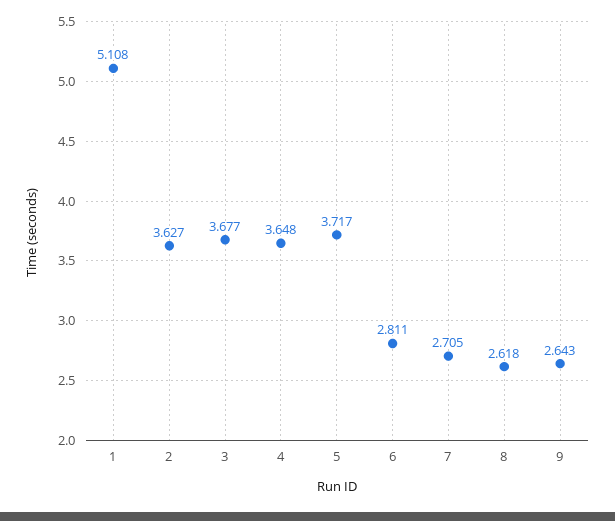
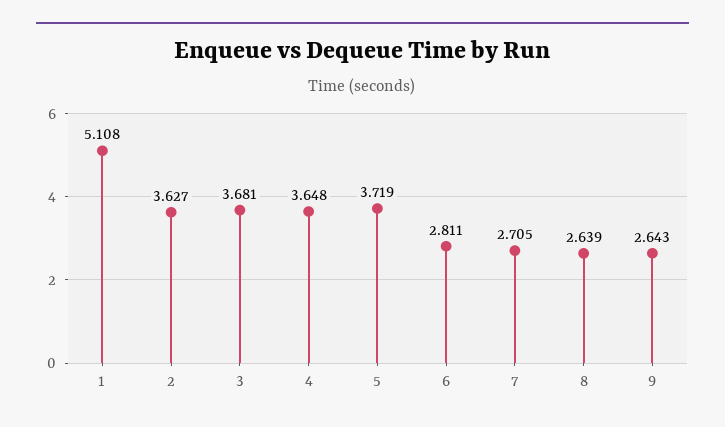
3: 3.677 -> 3.681
5: 3.717 -> 3.719
8: 2.618 -> 2.639

